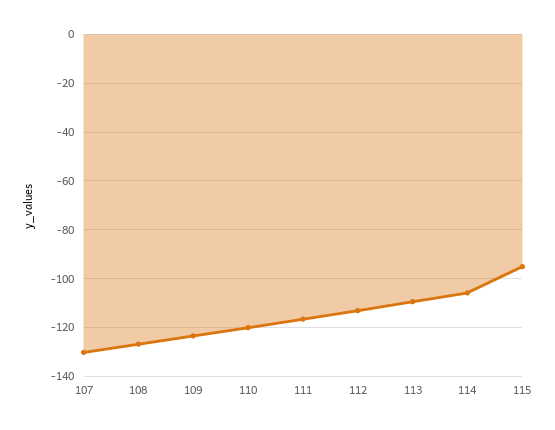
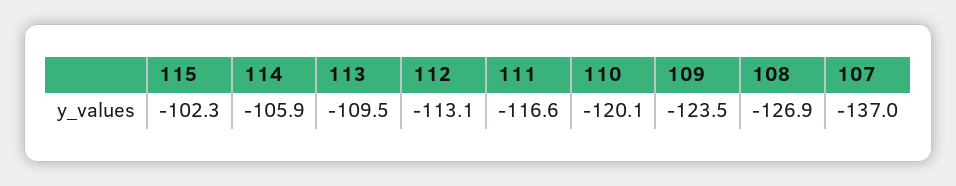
107: -130 -> -137
115: -95 -> -102.3

